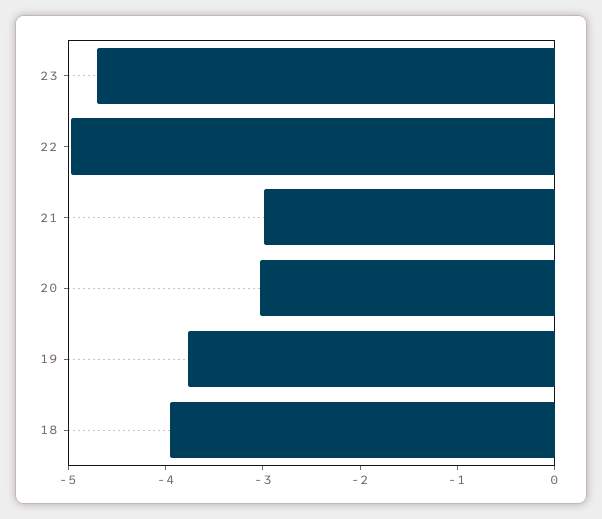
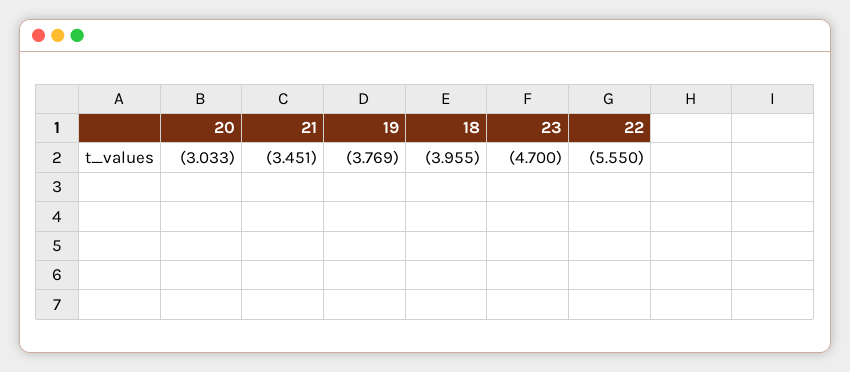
22: -5 -> -5.55
21: -3 -> -3.451

